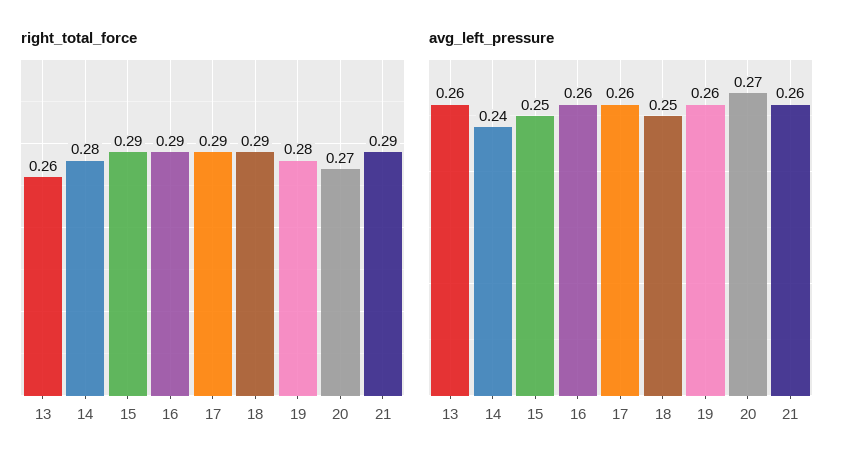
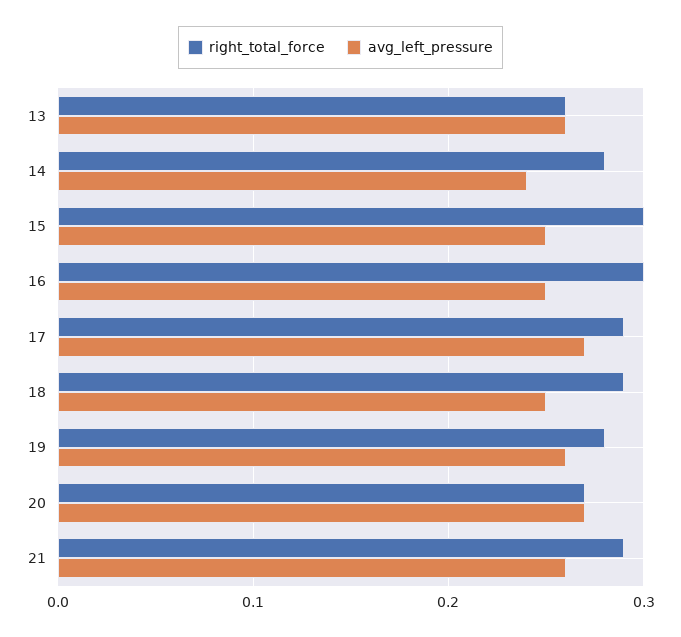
right_total_force, 15: 0.29 -> 0.3
right_total_force, 16: 0.29 -> 0.3
avg_left_pressure, 16: 0.26 -> 0.25
avg_left_pressure, 17: 0.26 -> 0.27

